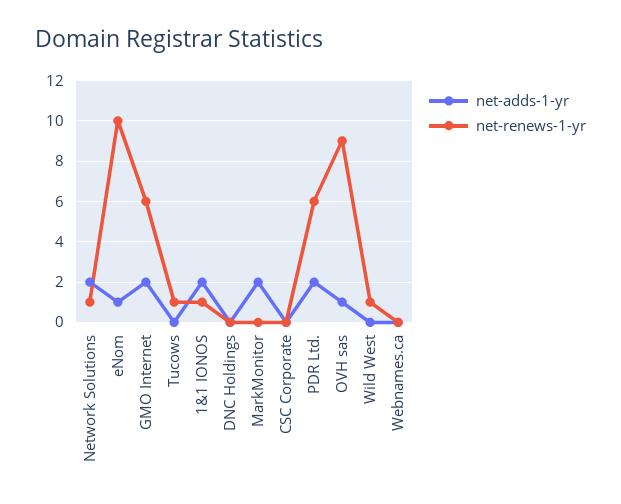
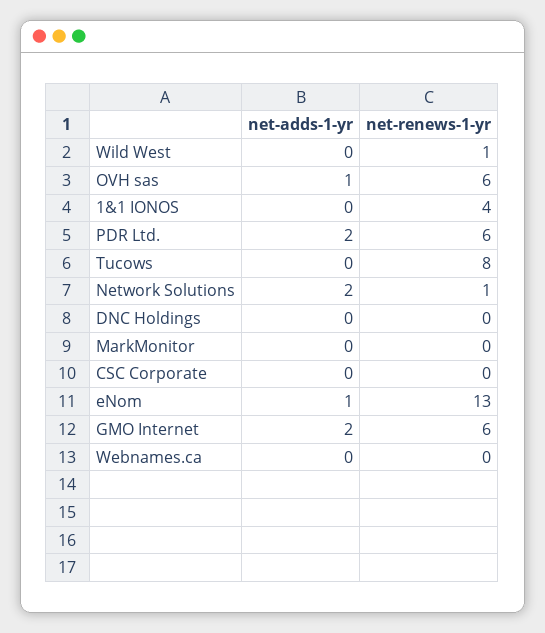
net-renews-1-yr, eNom: 10 -> 13
net-renews-1-yr, Tucows: 1 -> 8
net-adds-1-yr, 1&1 IONOS: 2 -> 0
net-renews-1-yr, 1&1 IONOS: 1 -> 4
net-adds-1-yr, MarkMonitor: 2 -> 0
net-renews-1-yr, OVH sas: 9 -> 6

